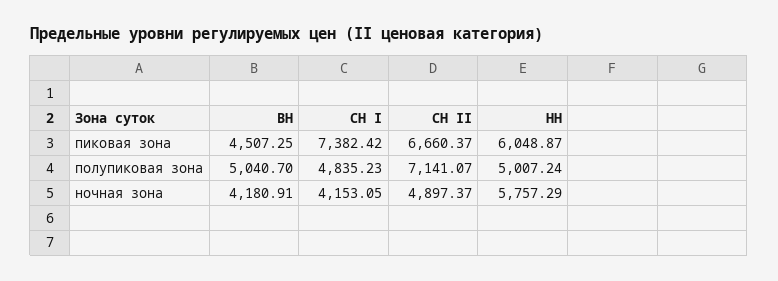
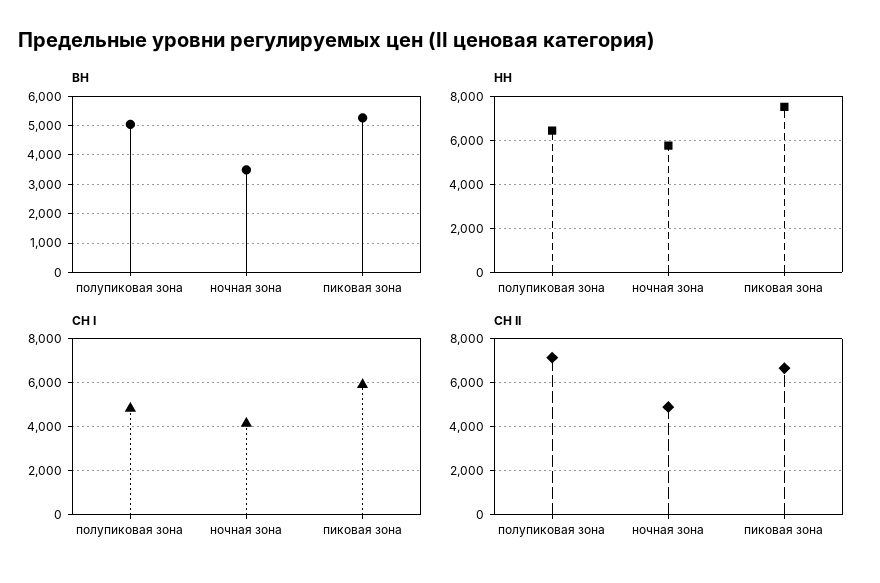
ВН, пиковая зона: 4507.25 -> 5250
СН I, пиковая зона: 7382.42 -> 6000
НН, пиковая зона: 6048.87 -> 7500
НН, полупиковая зона: 5007.24 -> 6500
ВН, ночная зона: 4180.91 -> 3500

